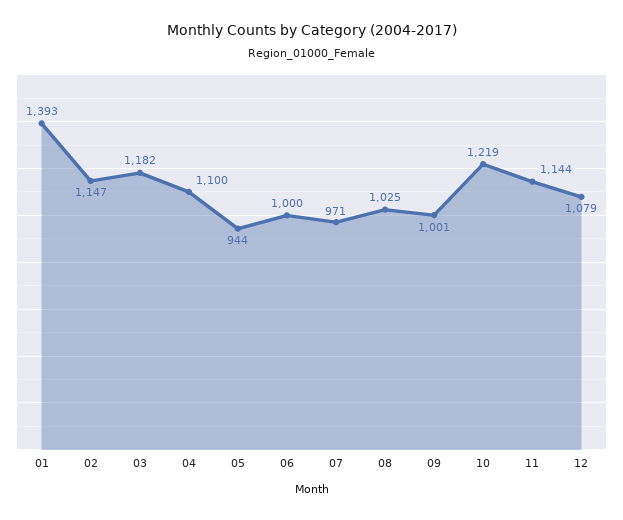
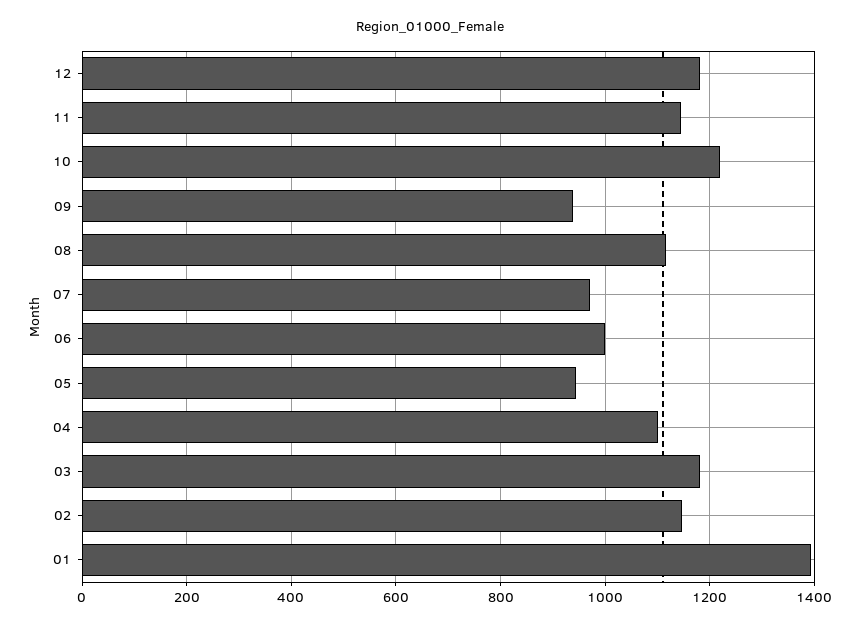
08: 1025 -> 1120
09: 1001 -> 940
12: 1079 -> 1180

